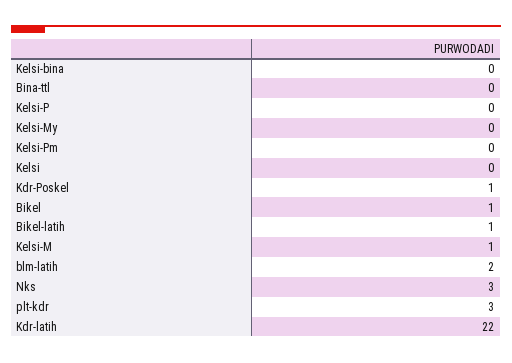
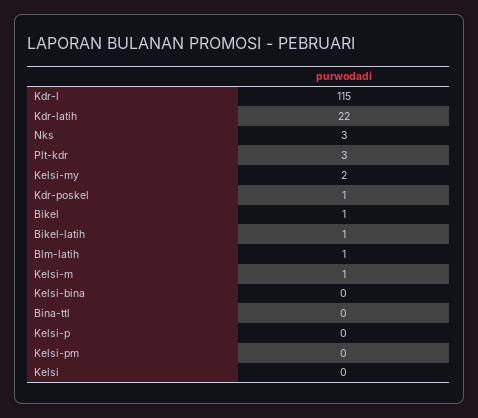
Kelsi-My: 0 -> 2
blm-latih: 2 -> 1
Kdr-l: none -> 115

